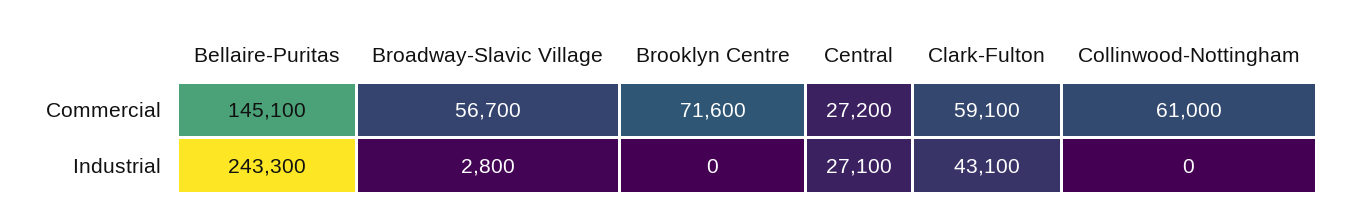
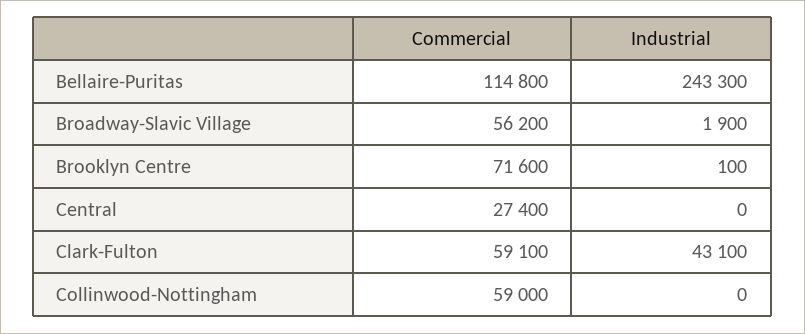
Bellaire-Puritas, Commercial: 145100 -> 114800
Broadway-Slavic Village, Commercial: 56700 -> 56200
Central, Commercial: 27200 -> 27400
Collinwood-Nottingham, Commercial: 61000 -> 59000
Broadway-Slavic Village, Industrial: 2800 -> 1900
Brooklyn Centre, Industrial: 0 -> 100
Central, Industrial: 27100 -> 0

